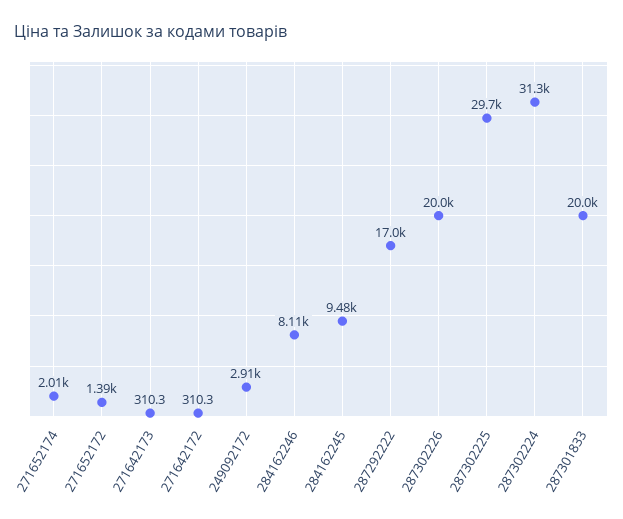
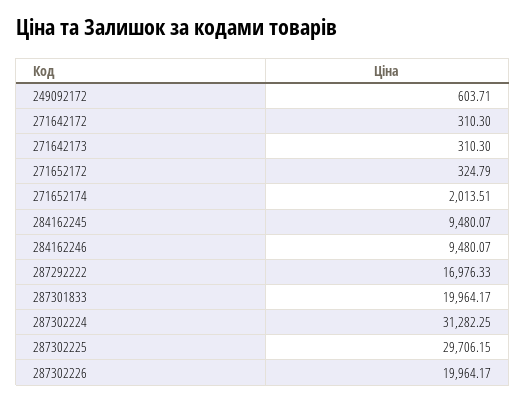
271652172: 1390 -> 324.79
249092172: 2910 -> 603.71
284162246: 8110 -> 9480.07

